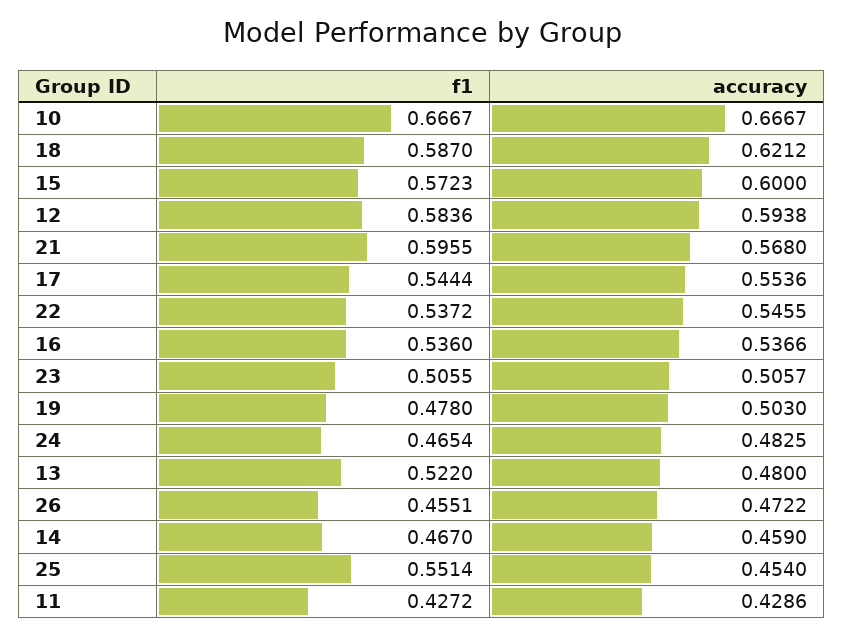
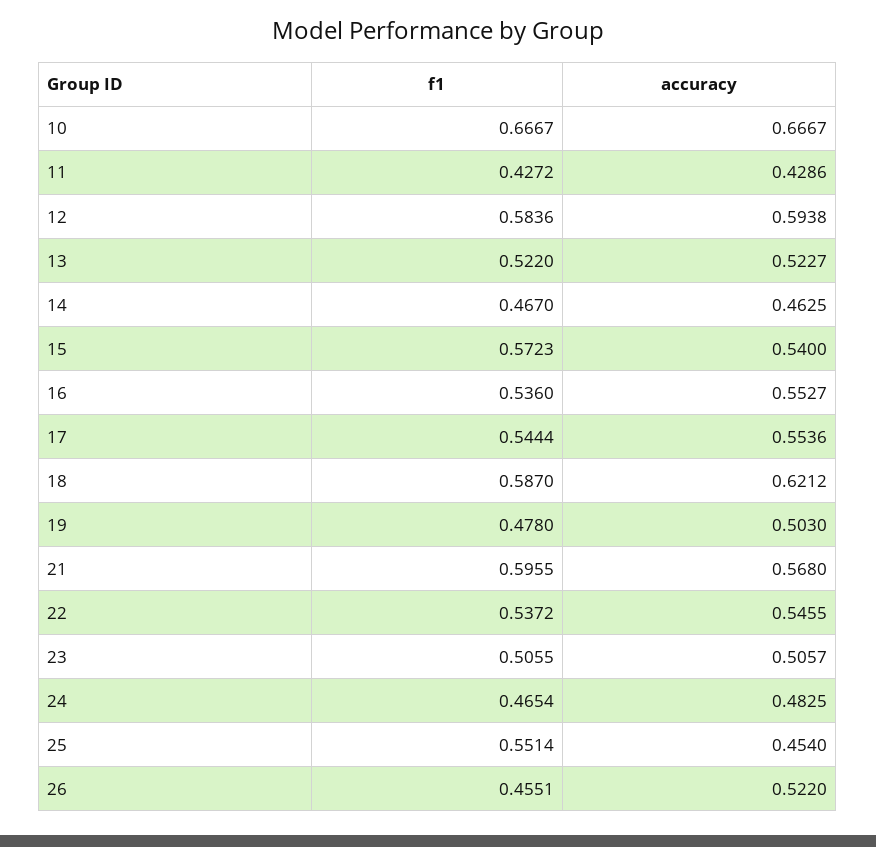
accuracy, 15: 0.6 -> 0.54
accuracy, 16: 0.5366 -> 0.5527
accuracy, 13: 0.48 -> 0.5227
accuracy, 26: 0.4722 -> 0.522
accuracy, 14: 0.459 -> 0.4625

